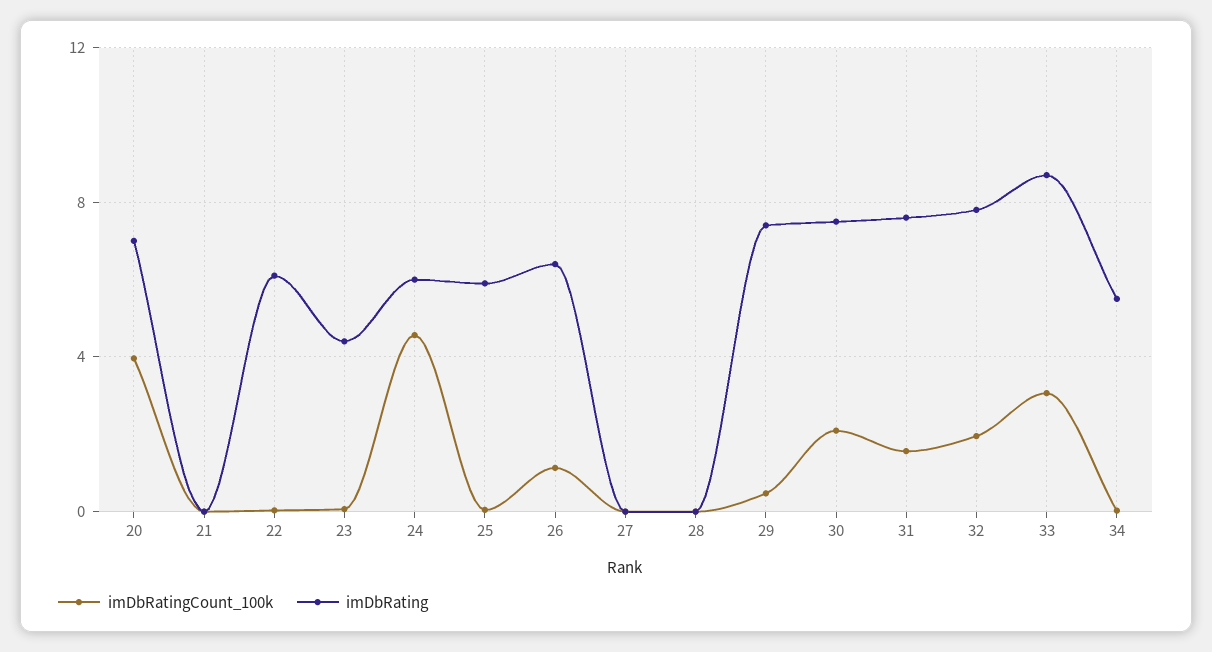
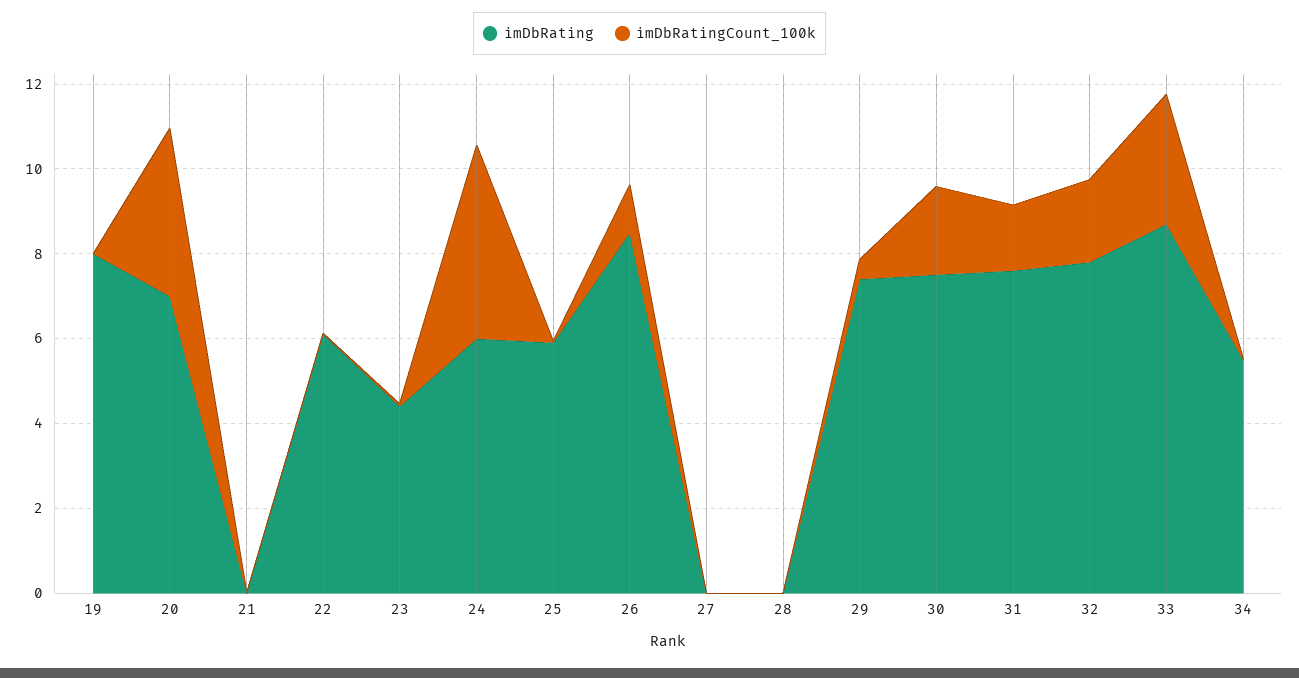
imDbRating, 26: 6.5 -> 8.5
imDbRating, 19: none -> 8
imDbRatingCount_100k, 19: none -> 0

